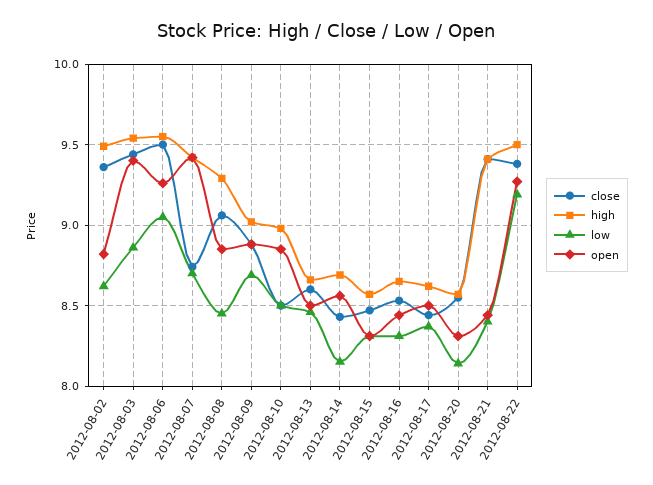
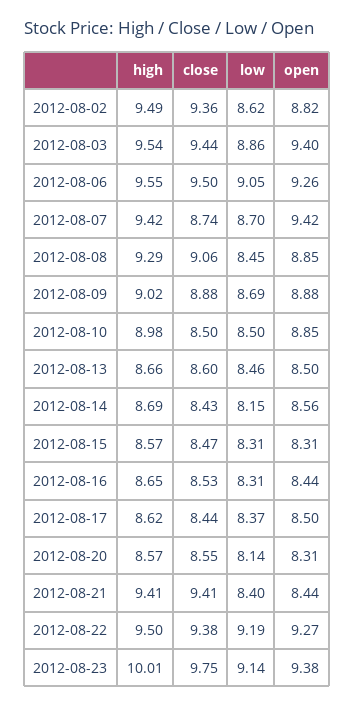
high, 2012-08-23: none -> 10.01
close, 2012-08-23: none -> 9.75
low, 2012-08-23: none -> 9.14
open, 2012-08-23: none -> 9.38

